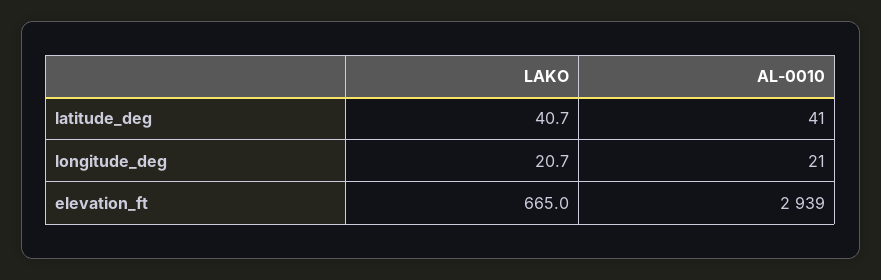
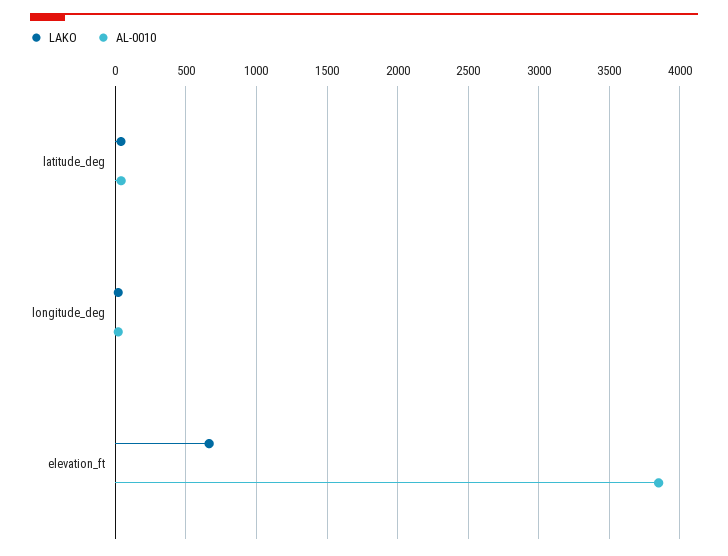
AL-0010, elevation_ft: 2939 -> 3850

